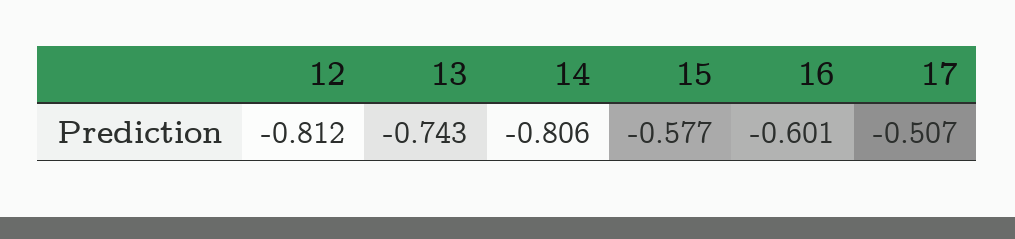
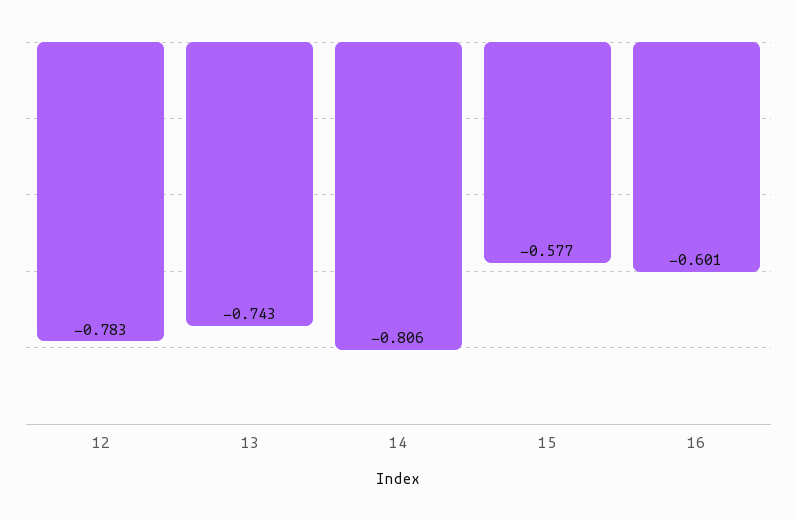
12: -0.812 -> -0.783
17: -0.507 -> none

